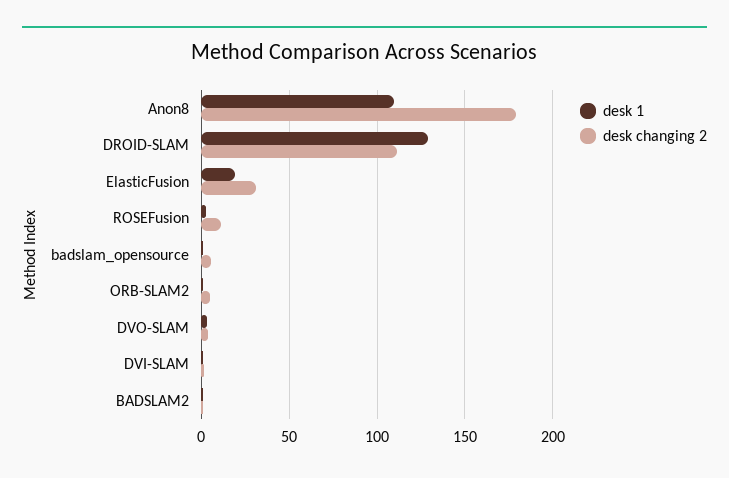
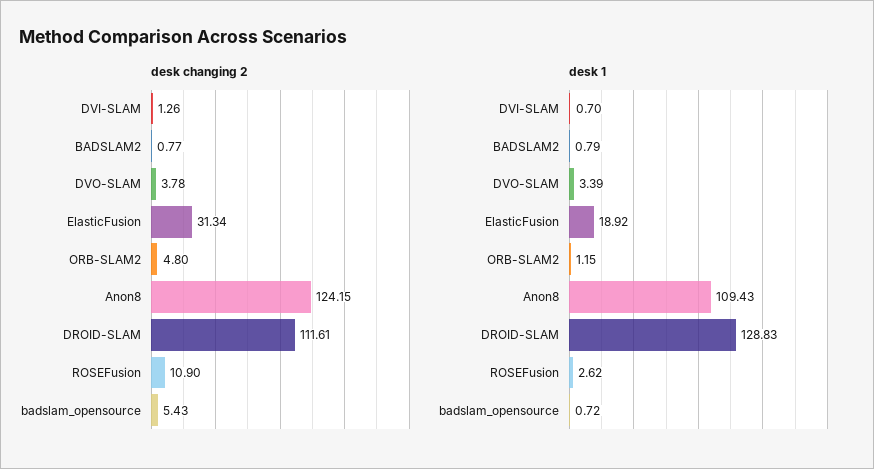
desk changing 2, Anon8: 180 -> 124.15

